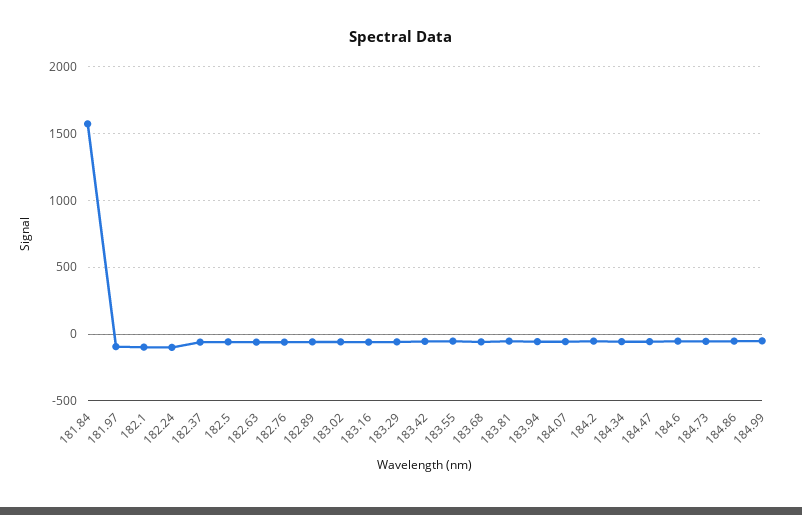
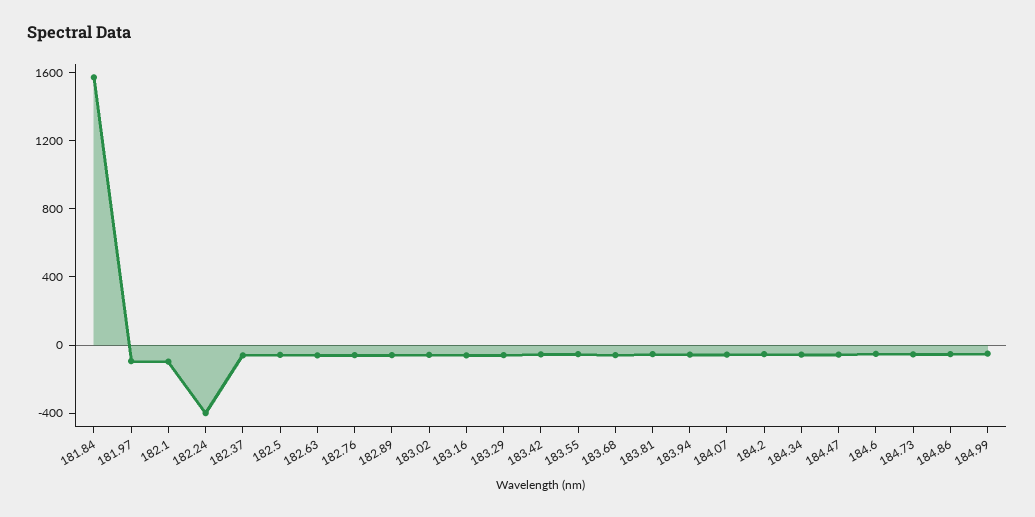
182.24: -100 -> -400

